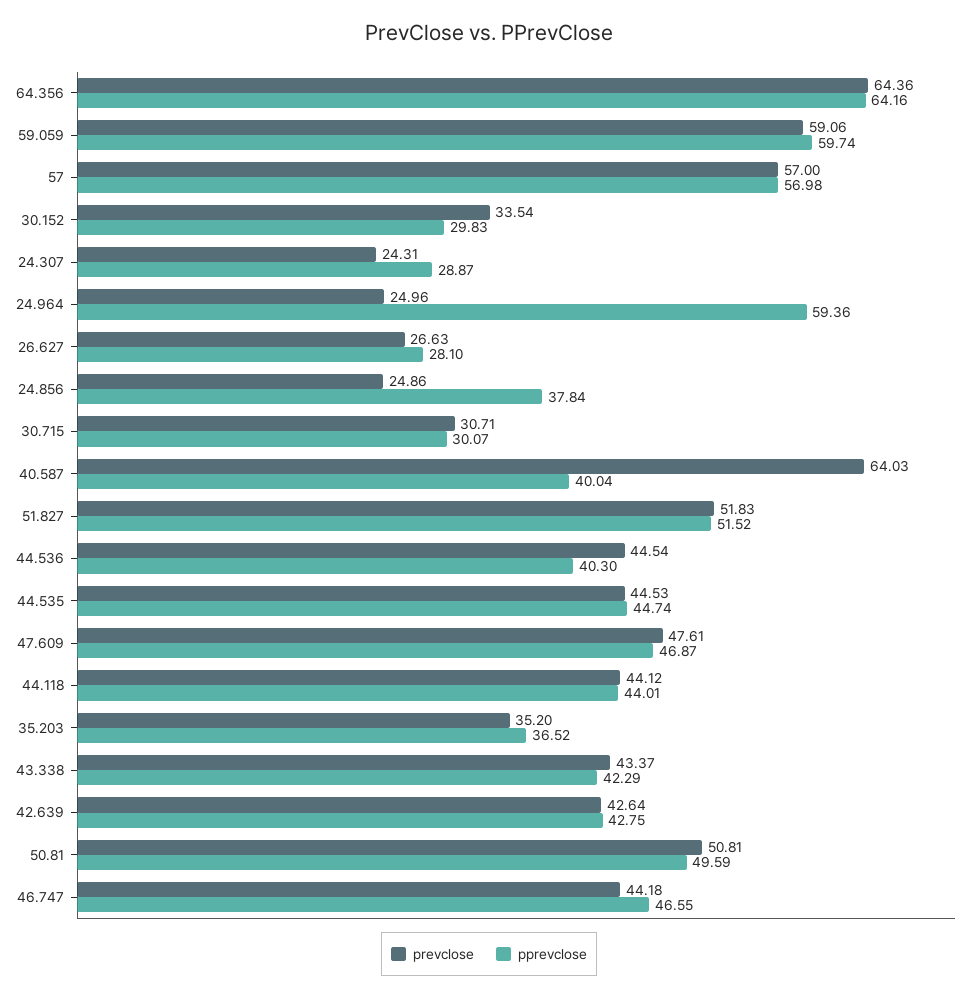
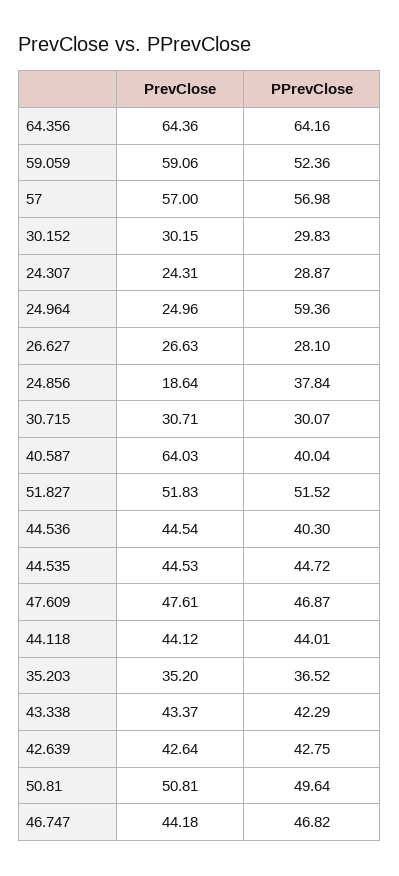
pprevclose, 59.059: 59.74 -> 52.36
prevclose, 30.152: 33.54 -> 30.15
prevclose, 24.856: 24.86 -> 18.64
pprevclose, 44.535: 44.74 -> 44.72
pprevclose, 50.81: 49.59 -> 49.64
pprevclose, 46.747: 46.55 -> 46.82

